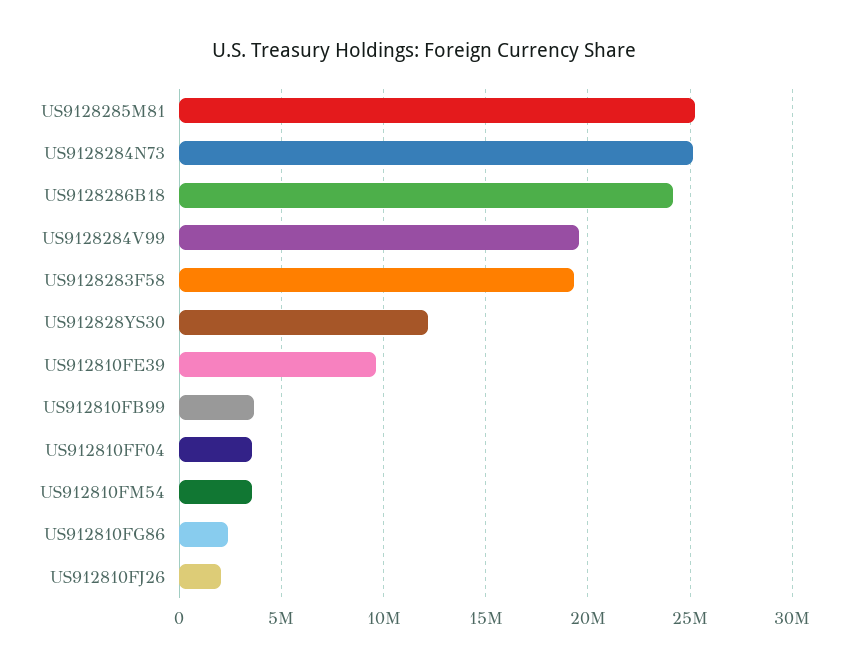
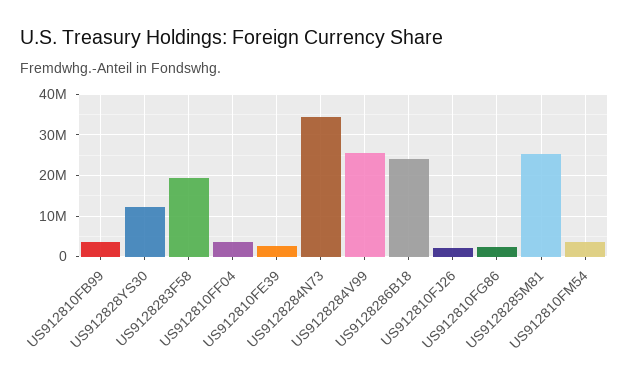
US9128284N73: 25000000 -> 34000000
US9128284V99: 19500000 -> 26000000
US912810FE39: 9500000 -> 2000000

